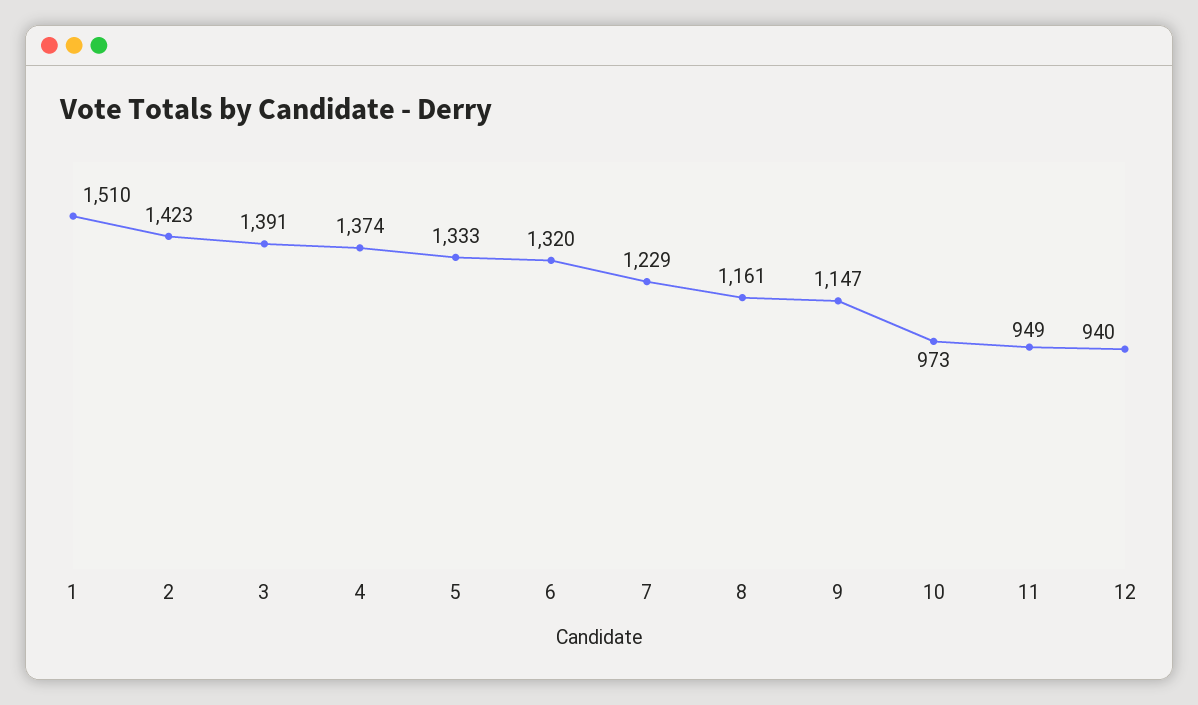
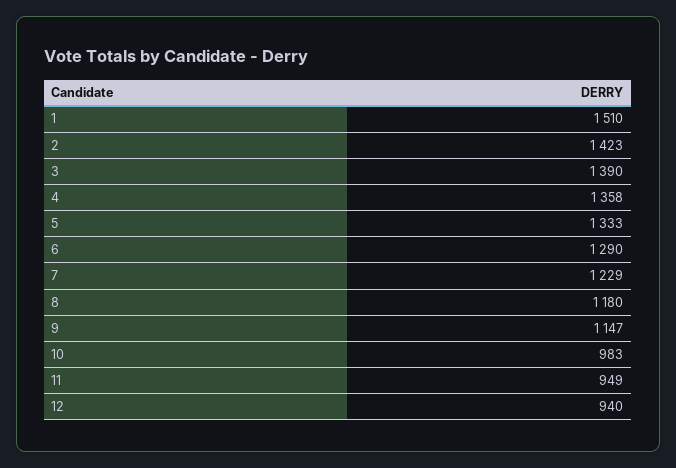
3: 1391 -> 1390
4: 1374 -> 1358
6: 1320 -> 1290
8: 1161 -> 1180
10: 973 -> 983

